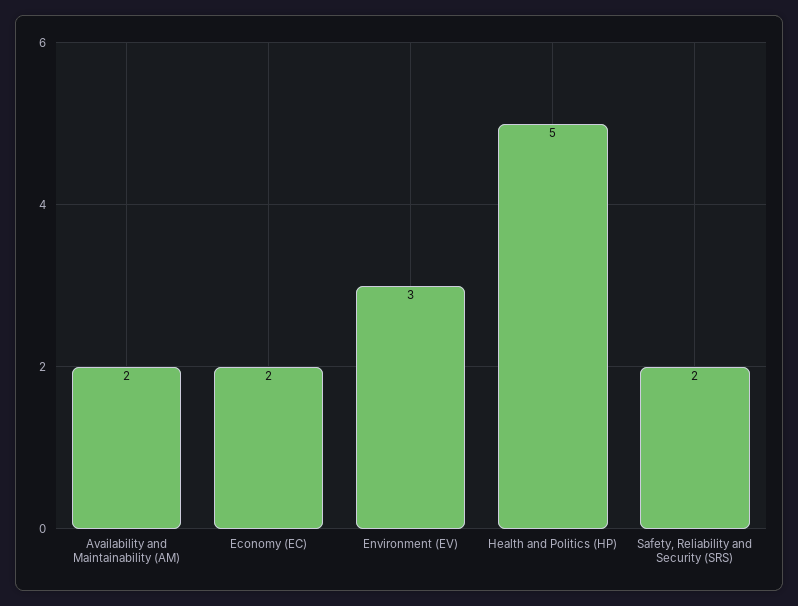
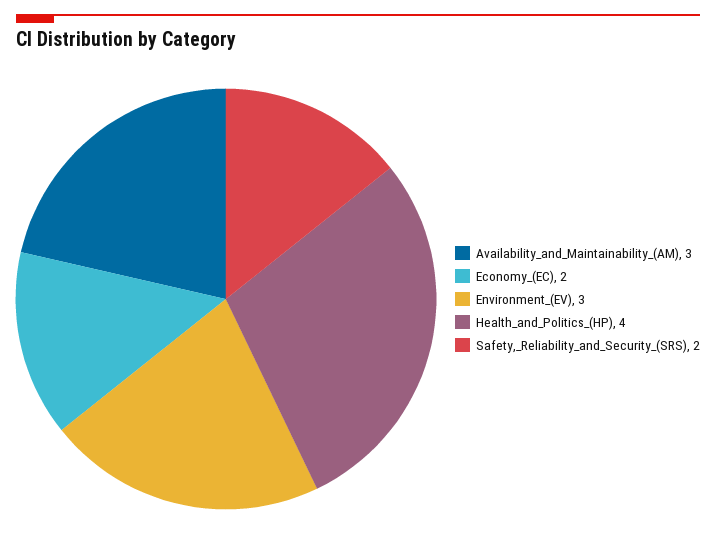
Availability and Maintainability (AM): 2 -> 3
Health and Politics (HP): 5 -> 4

